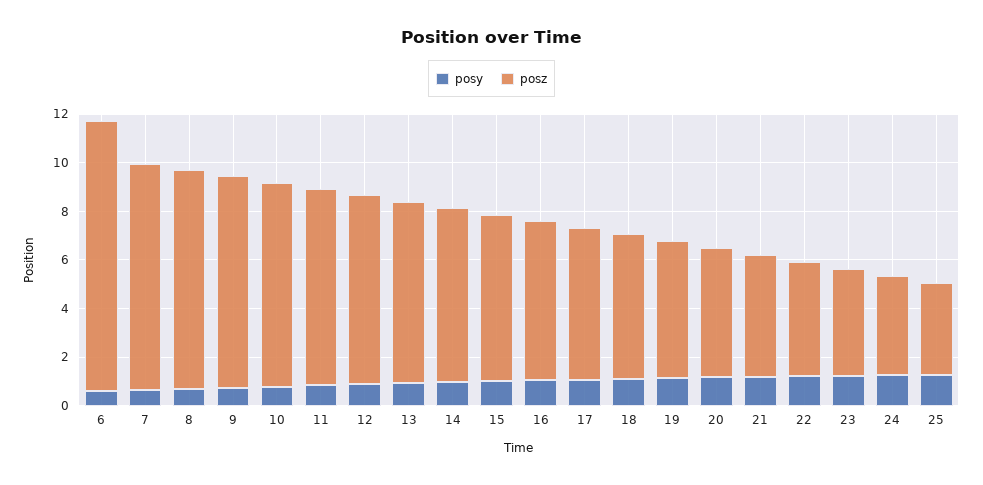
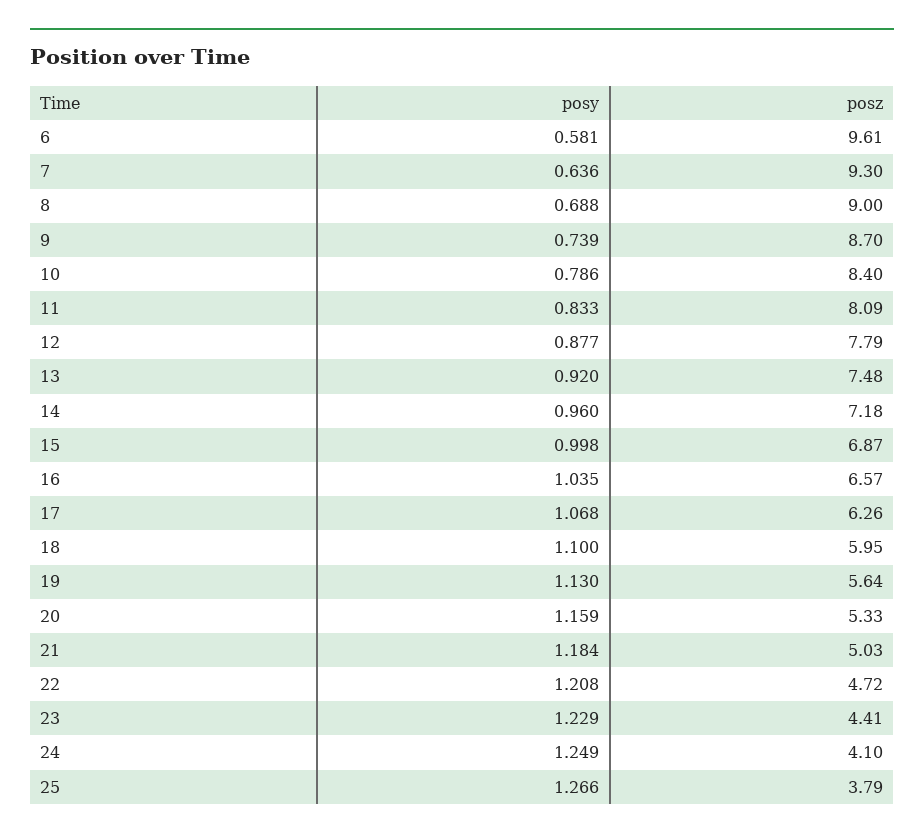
posz, 6: 11 -> 9.61

